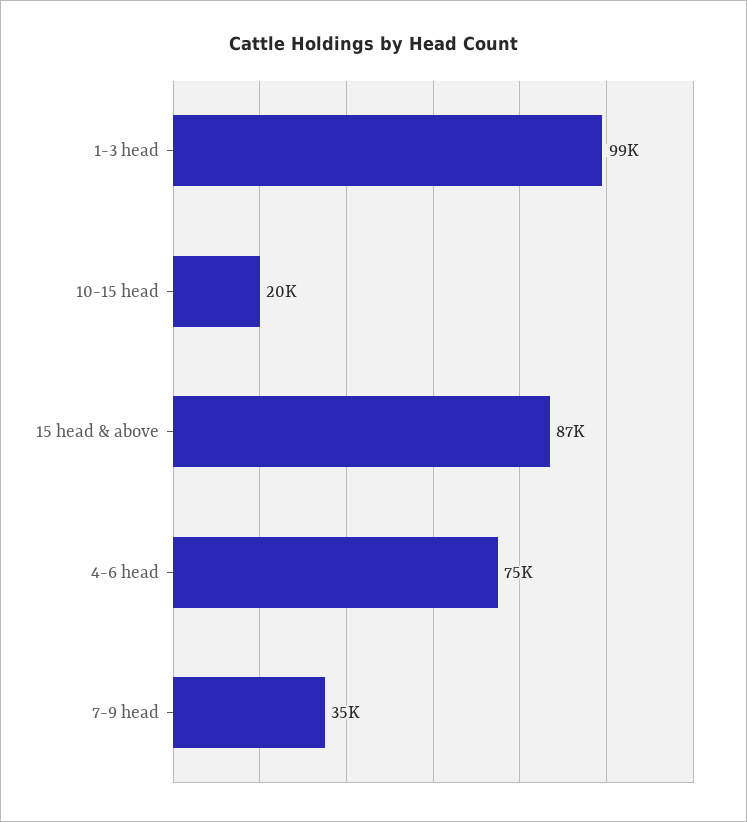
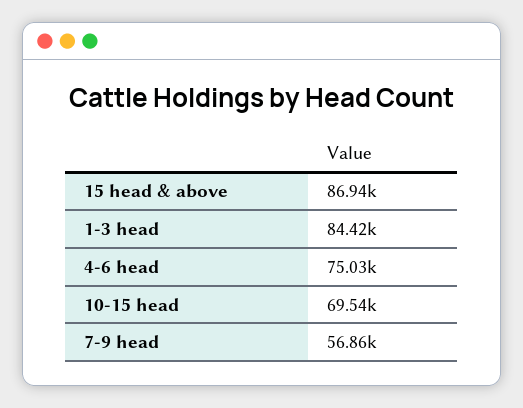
1-3 head: 99000 -> 84420
10-15 head: 20000 -> 69540
7-9 head: 35000 -> 56860

